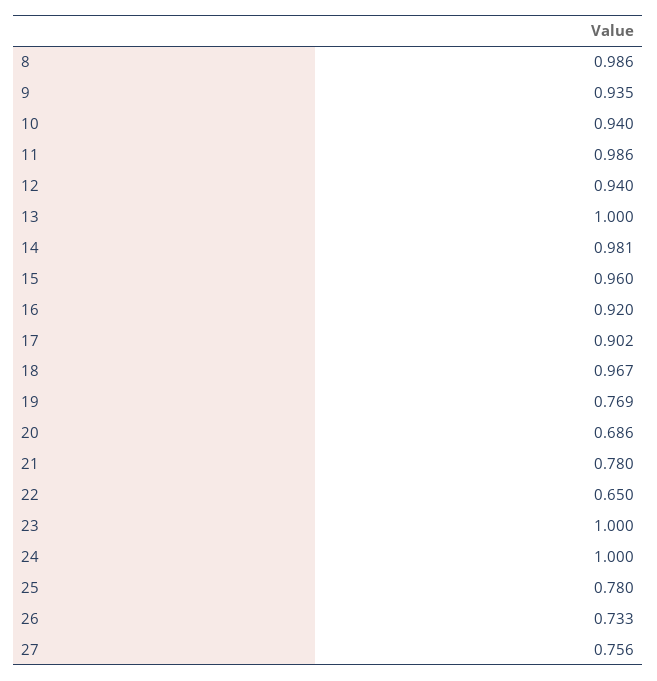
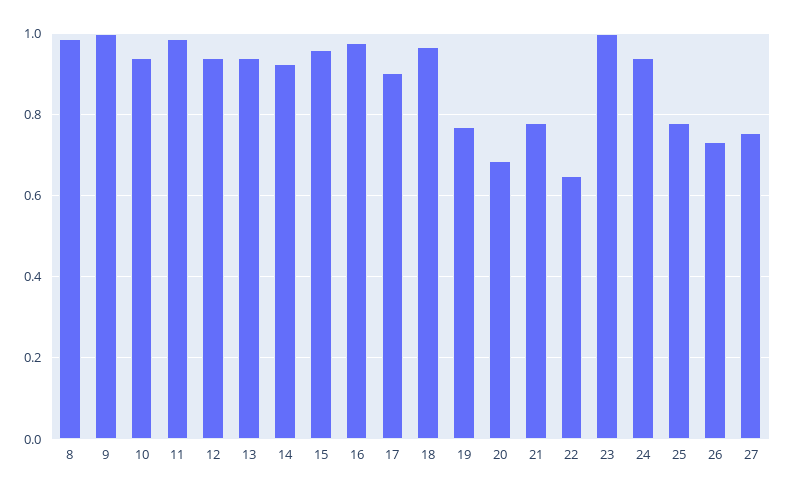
9: 0.935 -> 1
13: 1 -> 0.94
14: 0.981 -> 0.92
16: 0.92 -> 0.98
24: 1 -> 0.94

